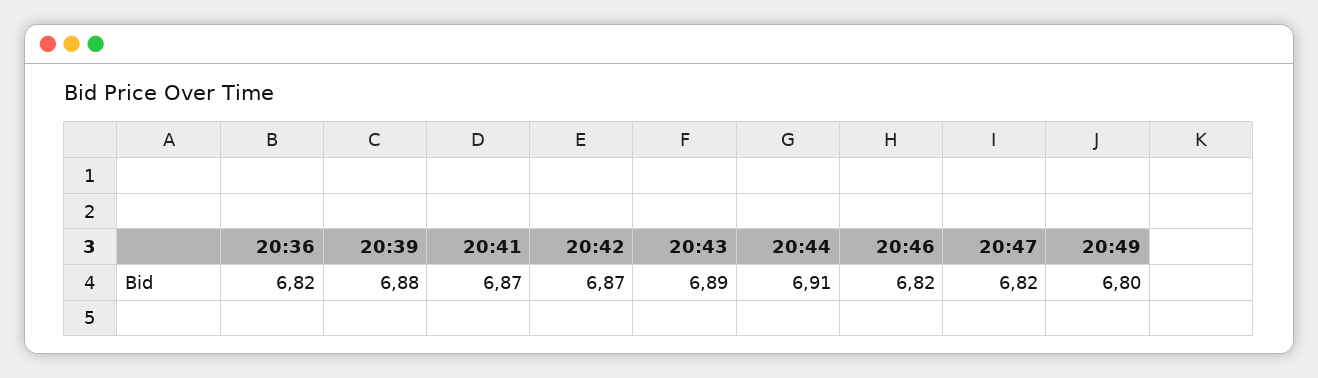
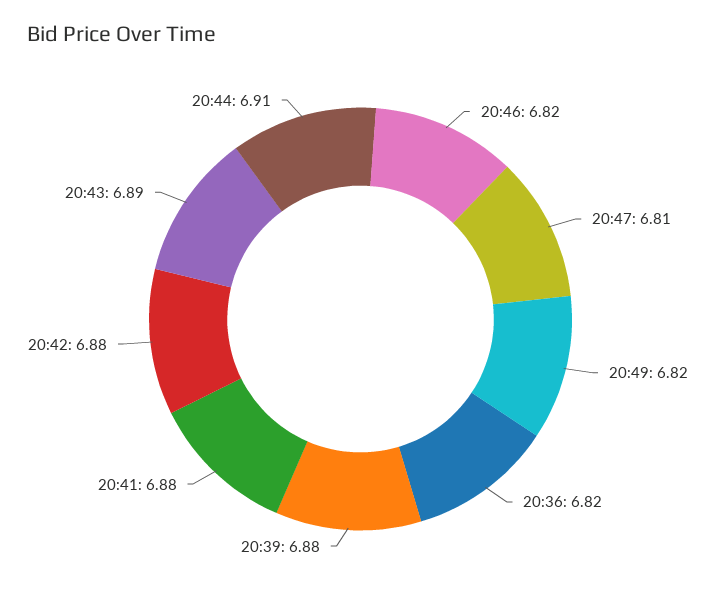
20:41: 6.87 -> 6.88
20:42: 6.87 -> 6.88
20:47: 6.82 -> 6.81
20:49: 6.8 -> 6.82

